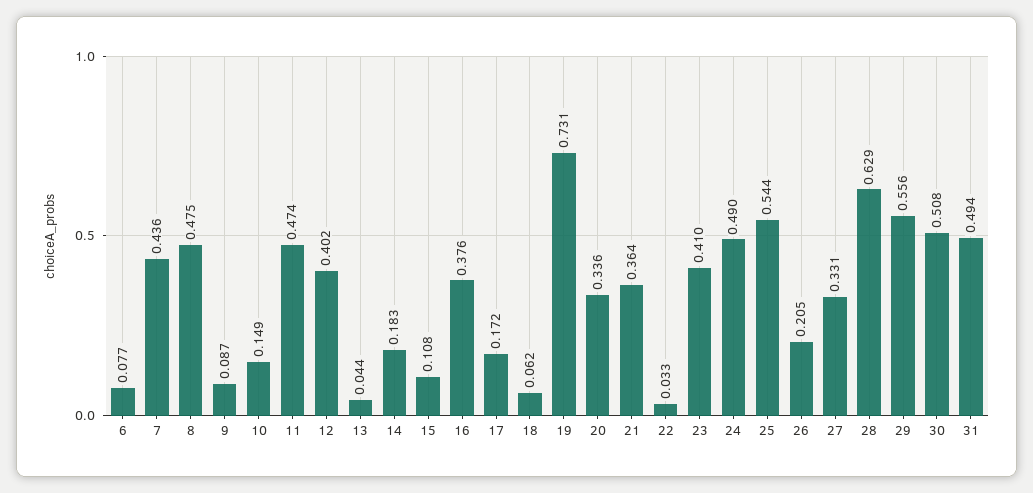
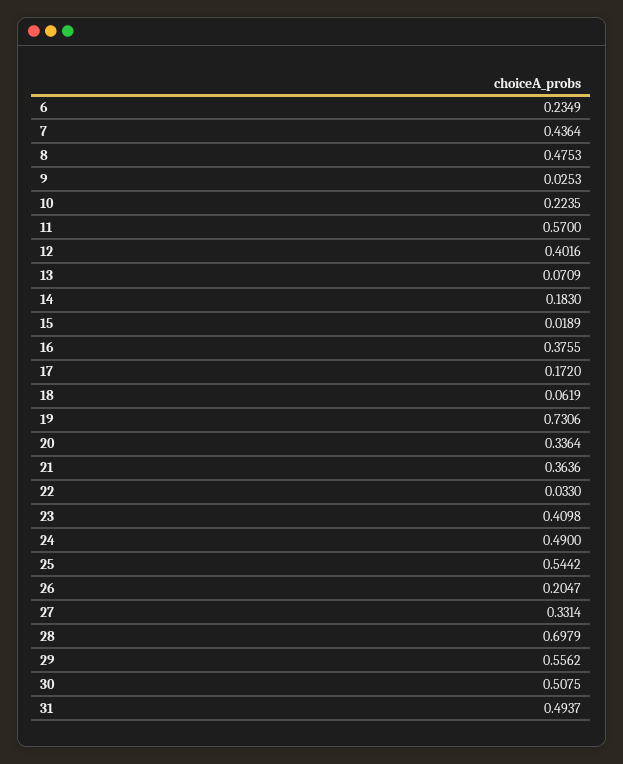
6: 0.077 -> 0.2349
9: 0.087 -> 0.0253
10: 0.149 -> 0.2235
11: 0.474 -> 0.57
13: 0.044 -> 0.0709
15: 0.108 -> 0.0189
28: 0.629 -> 0.6979

